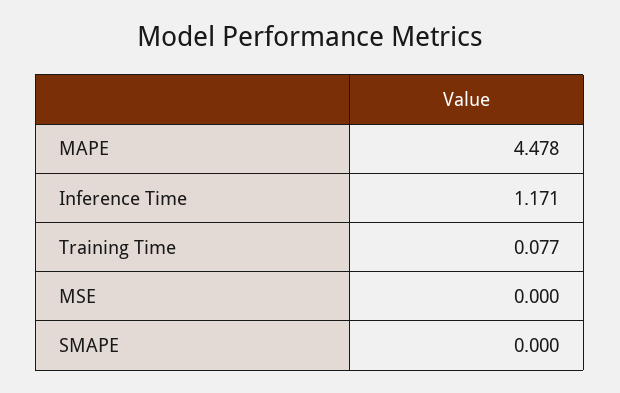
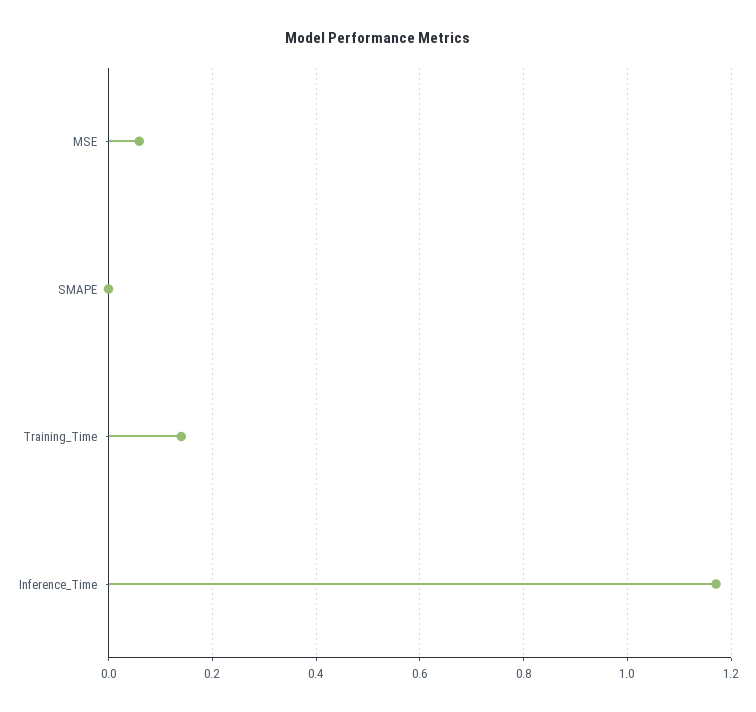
MAPE: 4.478 -> none
Training Time: 0.077 -> 0.14
MSE: 0 -> 0.06

